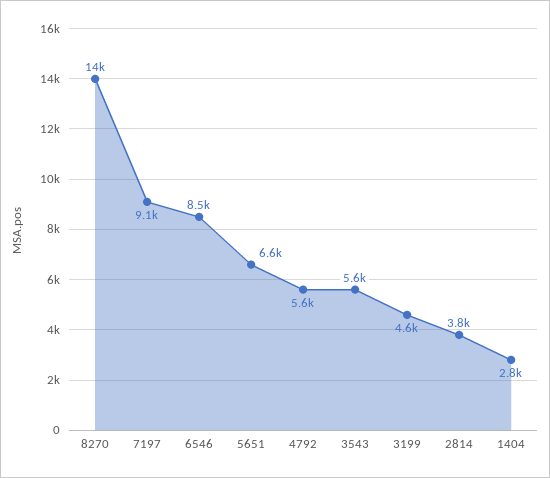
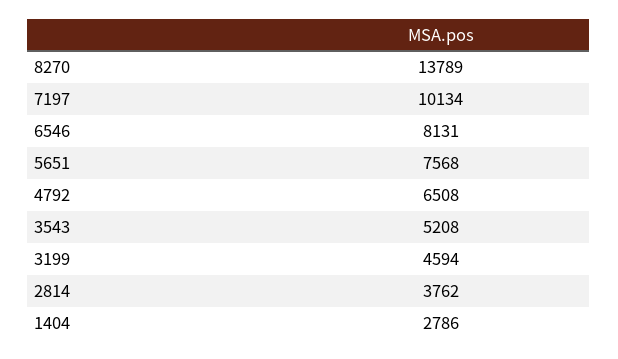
7197: 9100 -> 10134
6546: 8500 -> 8131
5651: 6600 -> 7568
4792: 5600 -> 6508
3543: 5600 -> 5208

